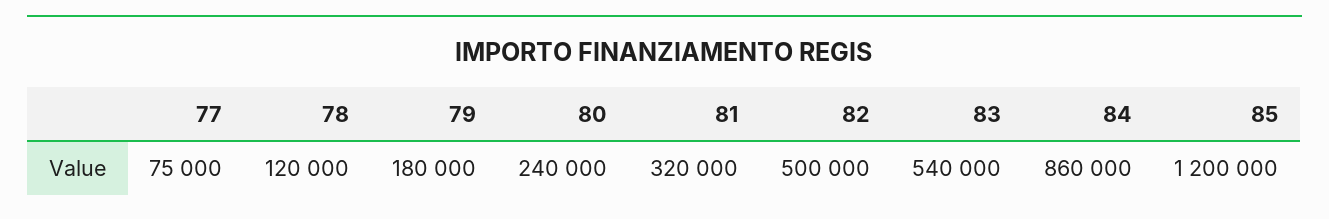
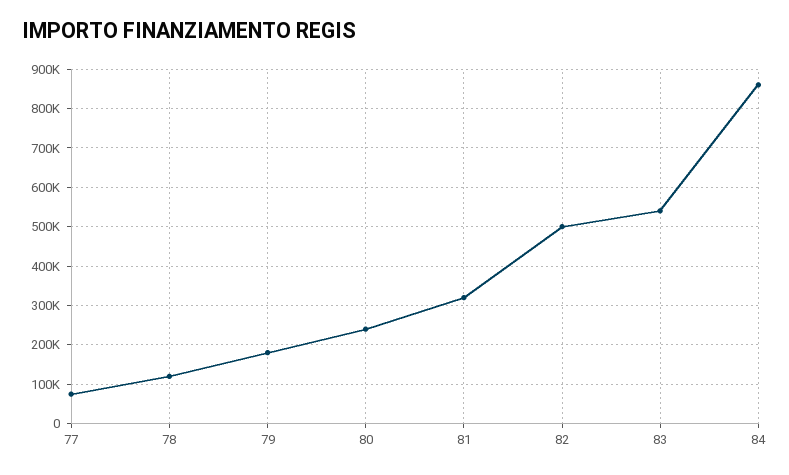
85: 1200000 -> none

